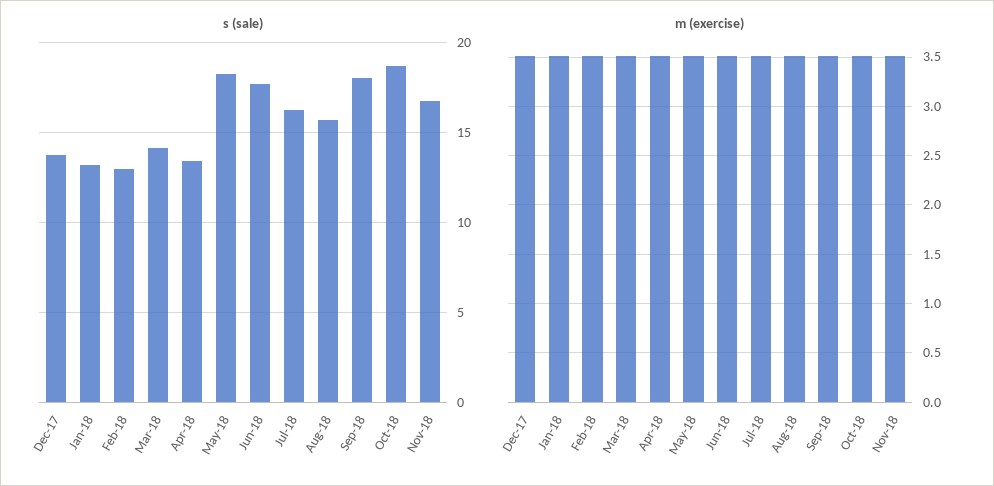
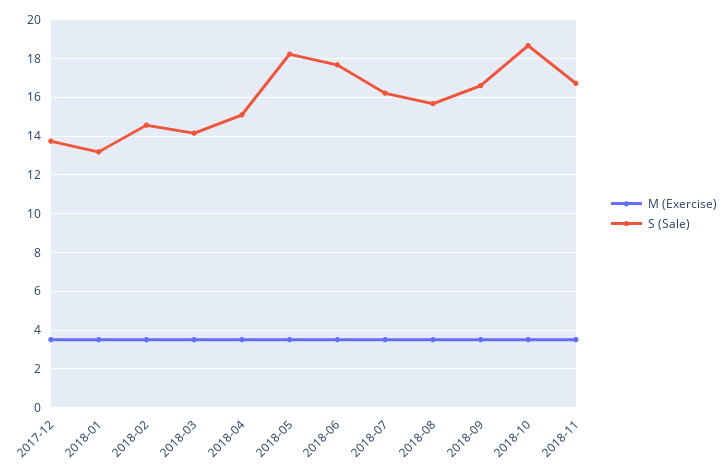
s (sale), Feb-18: 13 -> 14.5
s (sale), Apr-18: 13.5 -> 15
s (sale), Sep-18: 18 -> 16.5

